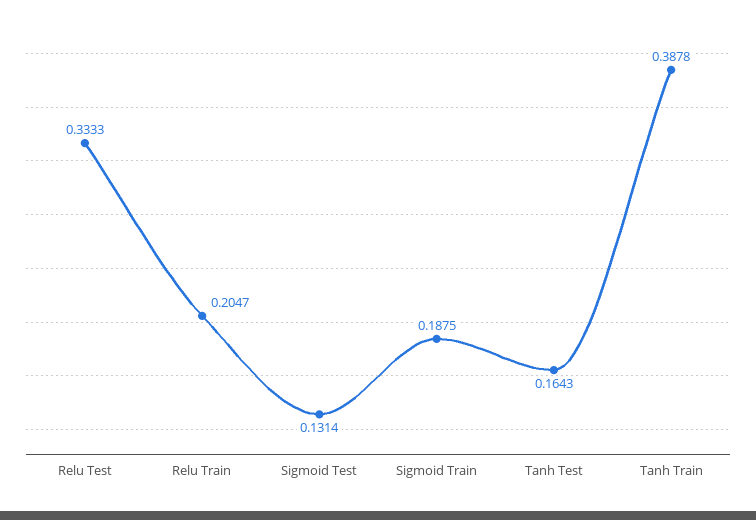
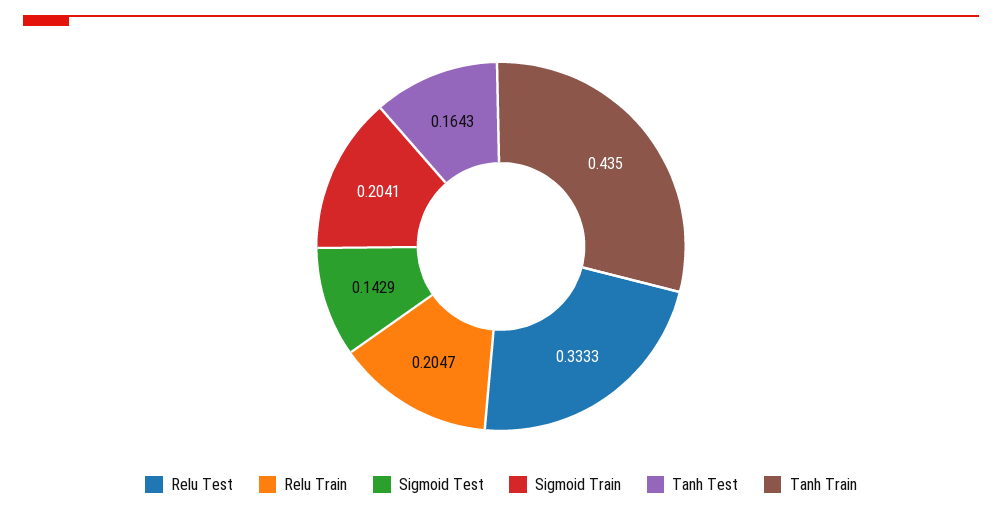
Sigmoid Test: 0.1314 -> 0.1429
Sigmoid Train: 0.1875 -> 0.2041
Tanh Train: 0.3878 -> 0.435

